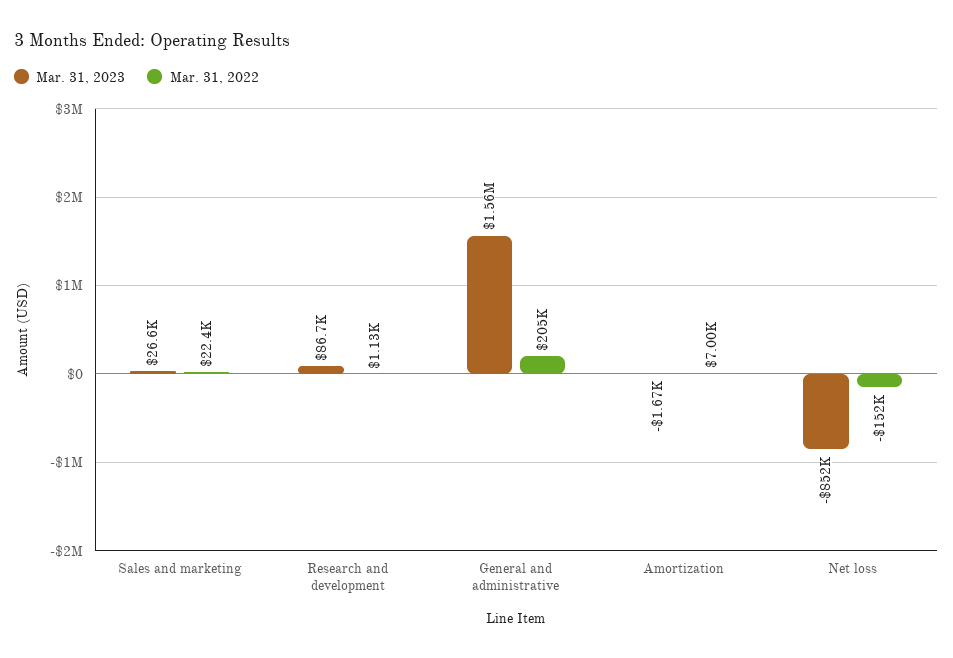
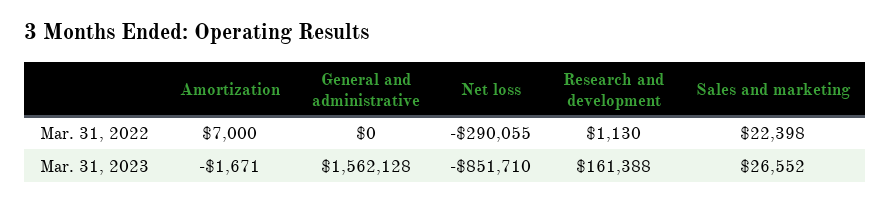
Mar. 31, 2023, Research and development: 86700 -> 161388
Mar. 31, 2022, General and administrative: 205000 -> 0
Mar. 31, 2022, Net loss: -152000 -> -290055

